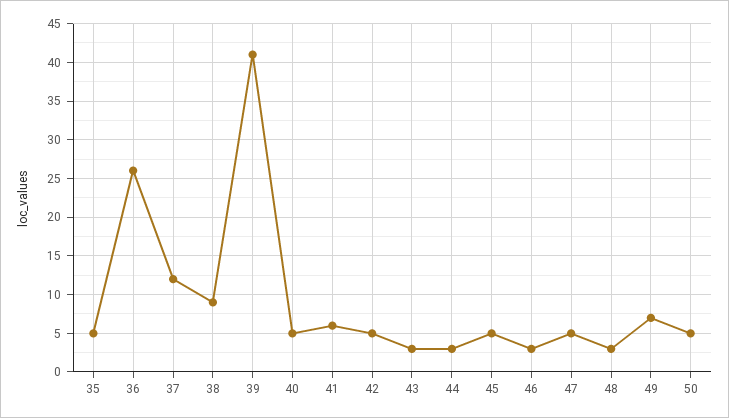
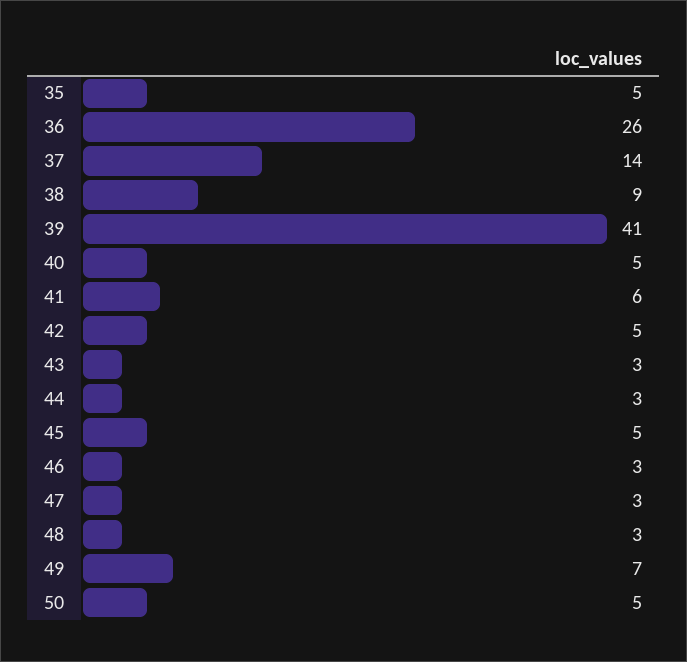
37: 12 -> 14
47: 5 -> 3

